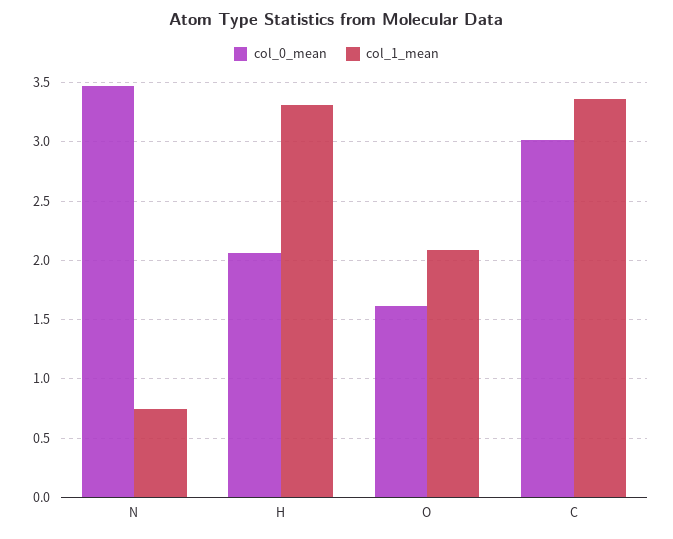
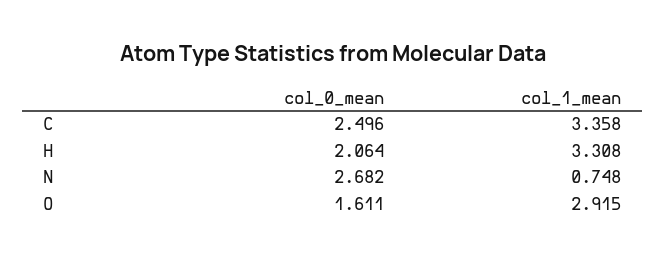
col_0_mean, N: 3.5 -> 2.682
col_1_mean, O: 2.1 -> 2.915
col_0_mean, C: 3 -> 2.496

